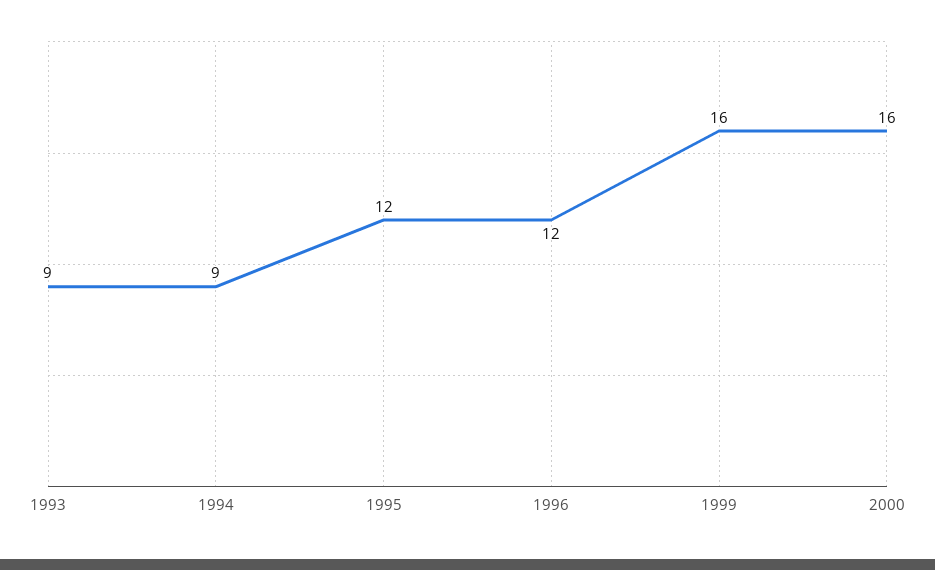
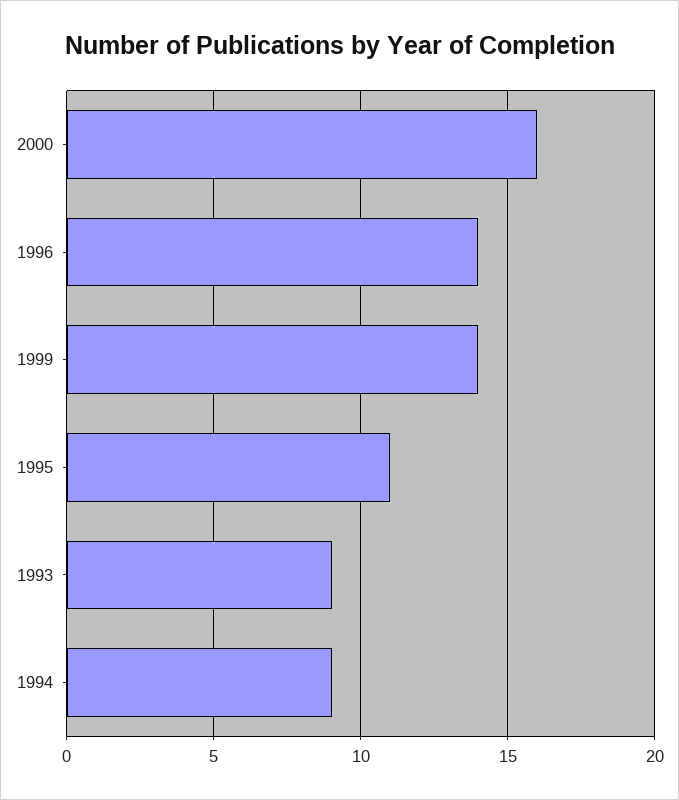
1995: 12 -> 11
1996: 12 -> 14
1999: 16 -> 14

